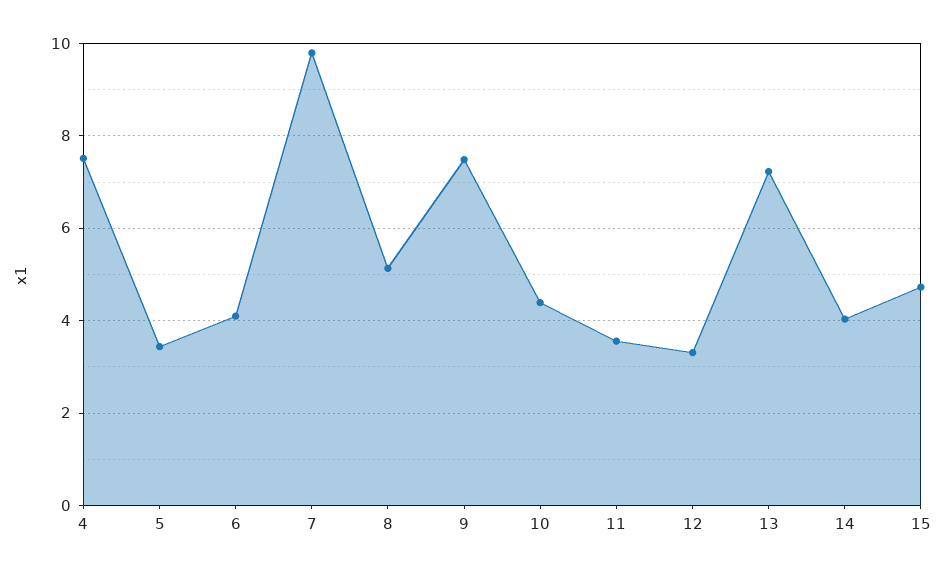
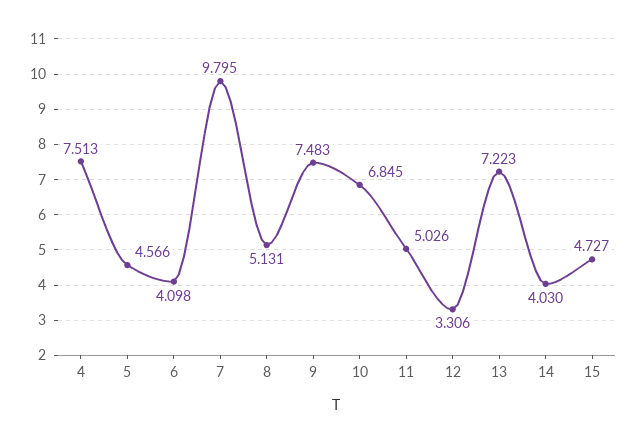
5: 3.4 -> 4.566
10: 4.4 -> 6.845
11: 3.6 -> 5.026

